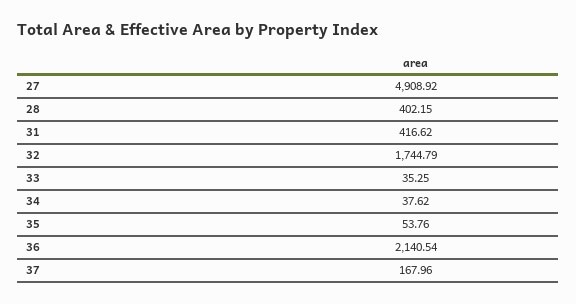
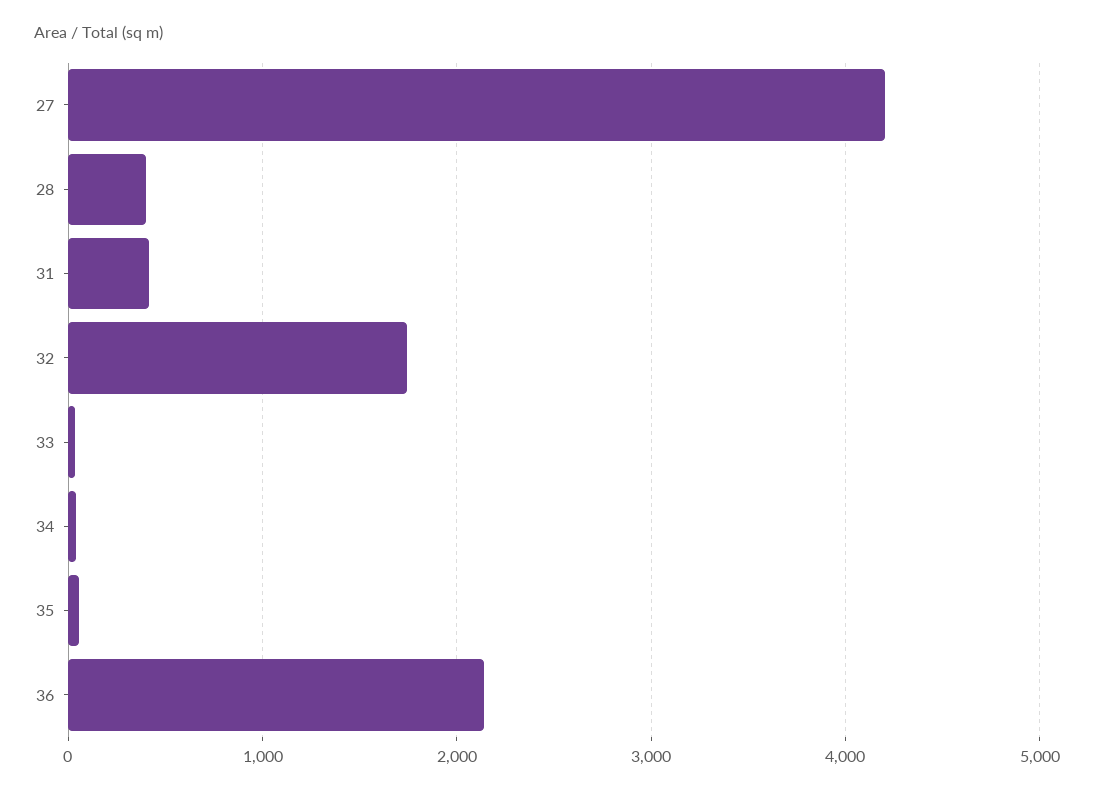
27: 4908.92 -> 4200
37: 167.96 -> none

